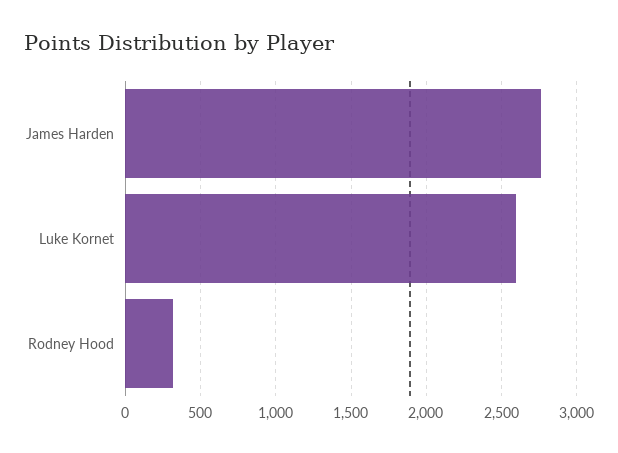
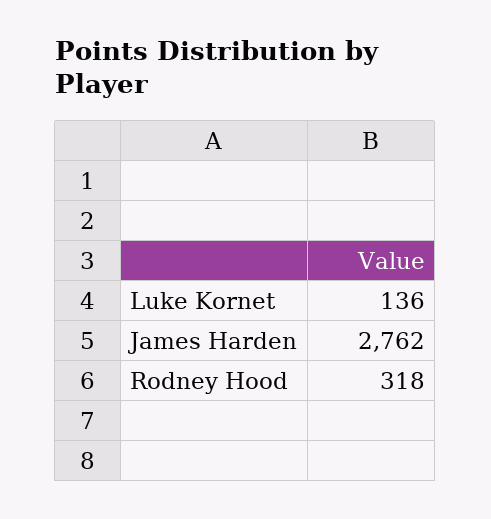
Luke Kornet: 2600 -> 136

